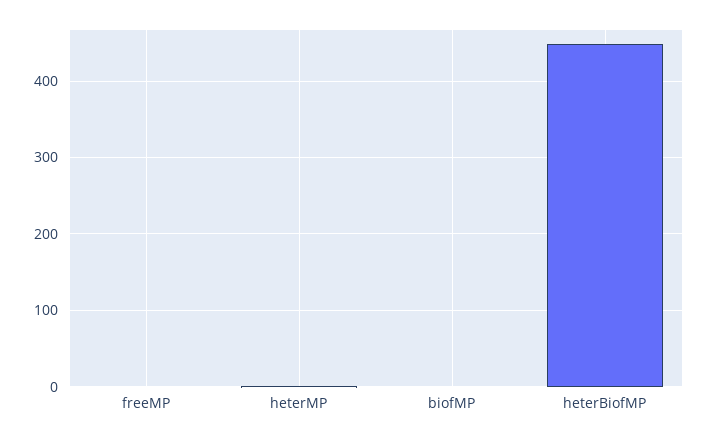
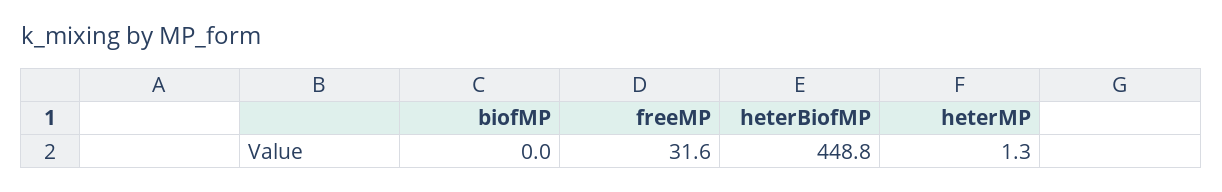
freeMP: 0 -> 31.6

